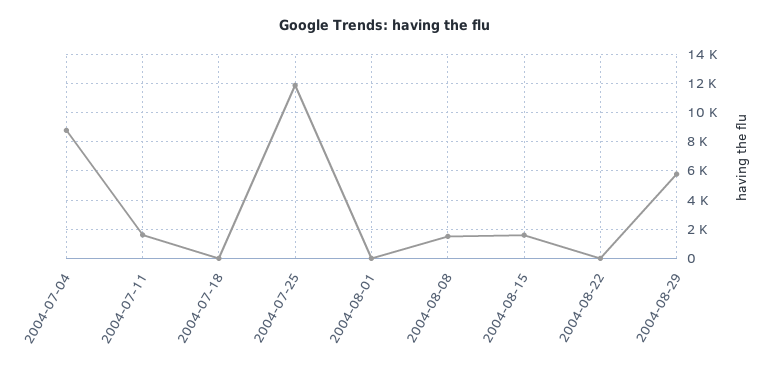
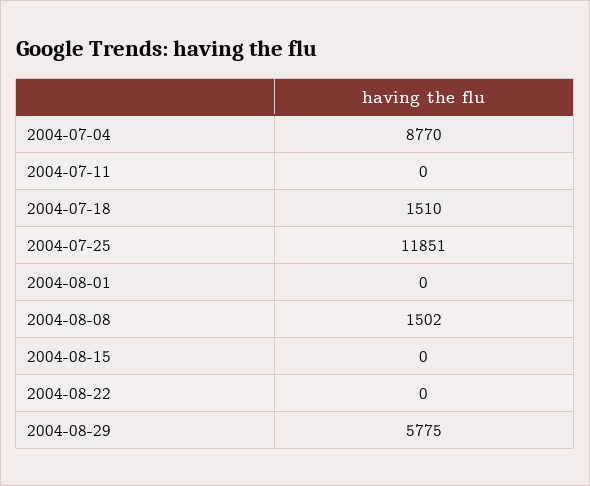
2004-07-11: 1500 -> 0
2004-07-18: 0 -> 1510
2004-08-15: 1500 -> 0

